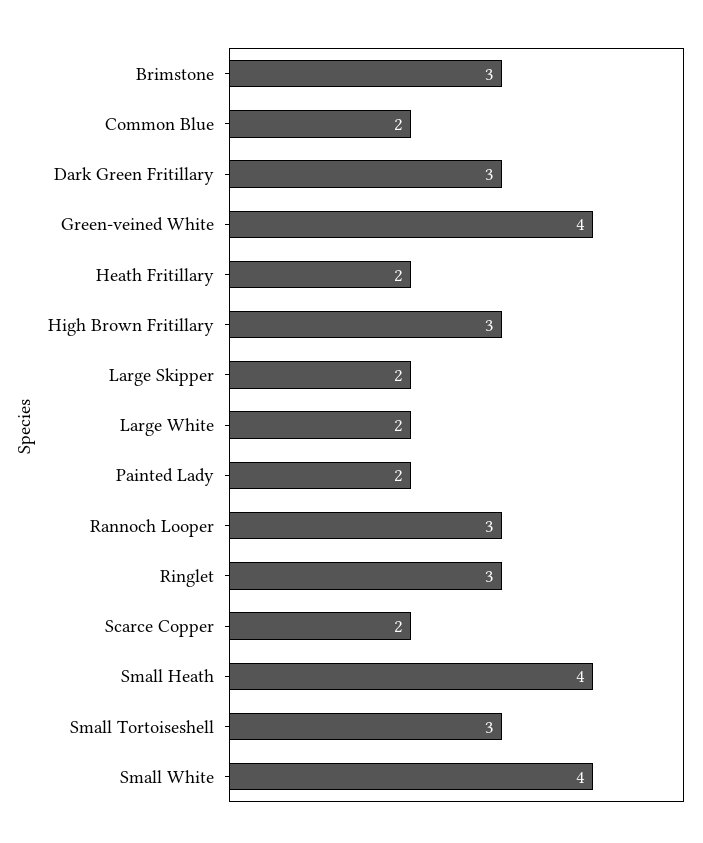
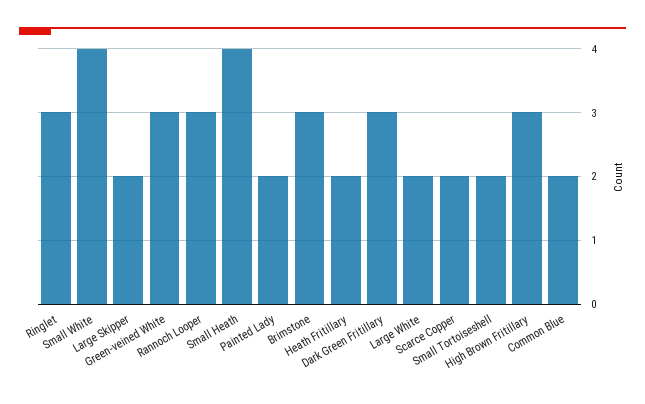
Green-veined White: 4 -> 3
Small Tortoiseshell: 3 -> 2

